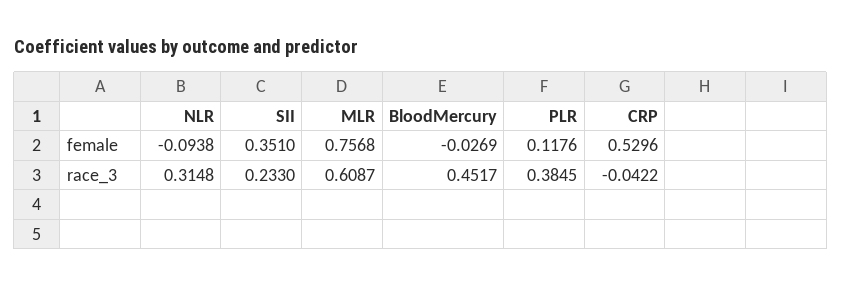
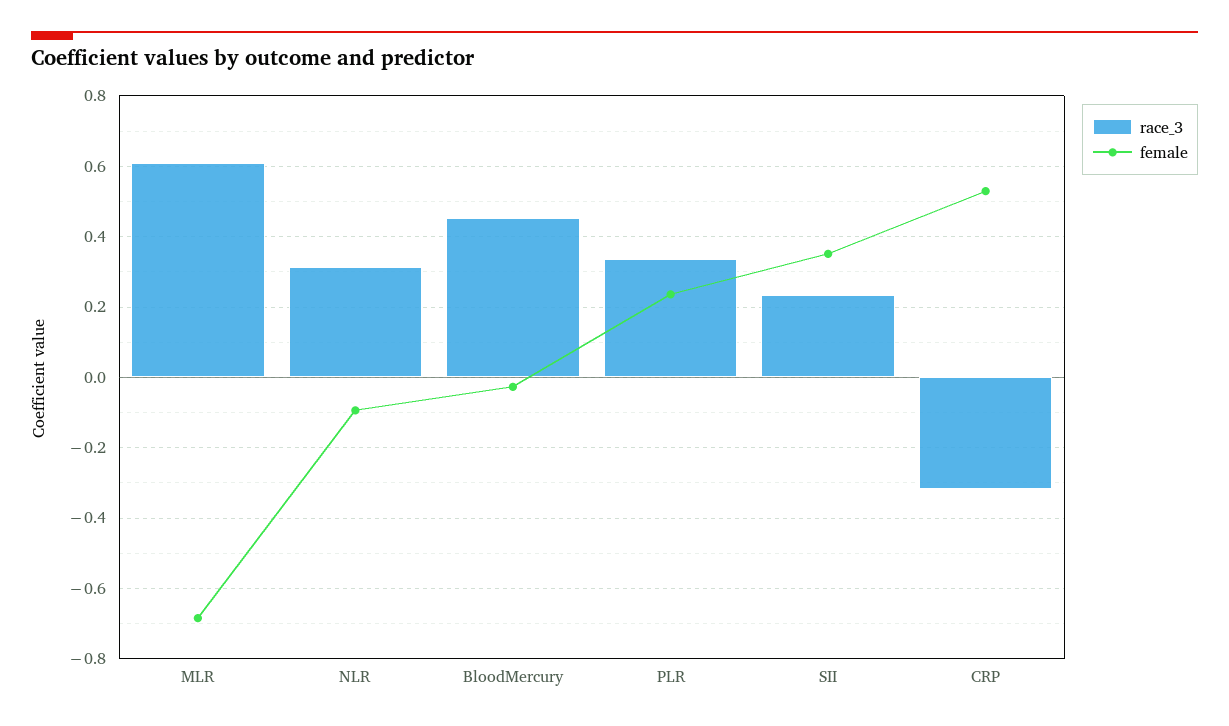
female, MLR: 0.7568 -> -0.68
female, PLR: 0.1176 -> 0.24
race_3, PLR: 0.3845 -> 0.34
race_3, CRP: -0.0422 -> -0.32

